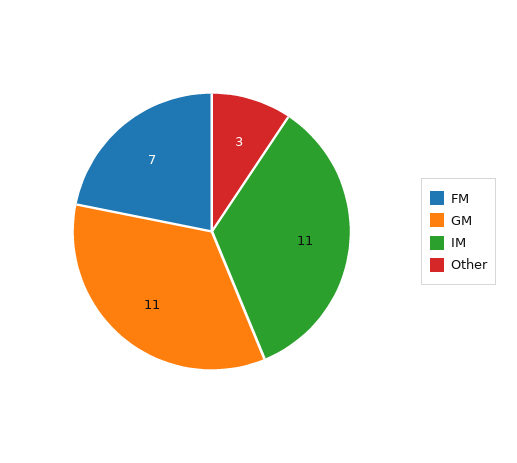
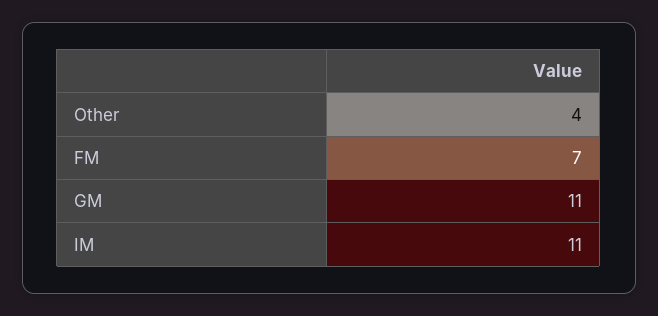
Other: 3 -> 4

